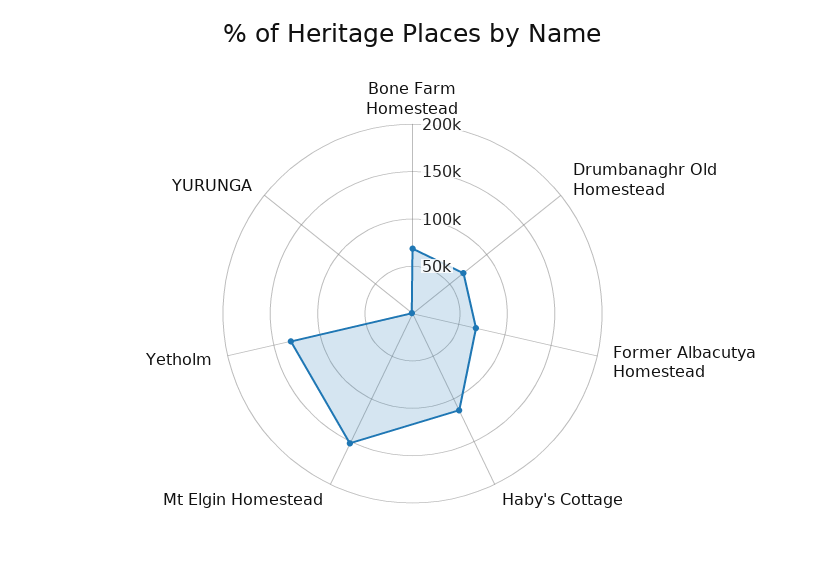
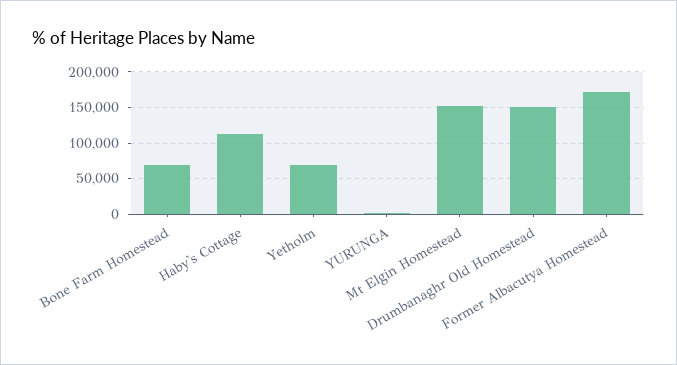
Drumbanaghr Old Homestead: 70000 -> 150000
Former Albacutya Homestead: 70000 -> 170000
Yetholm: 130000 -> 70000

